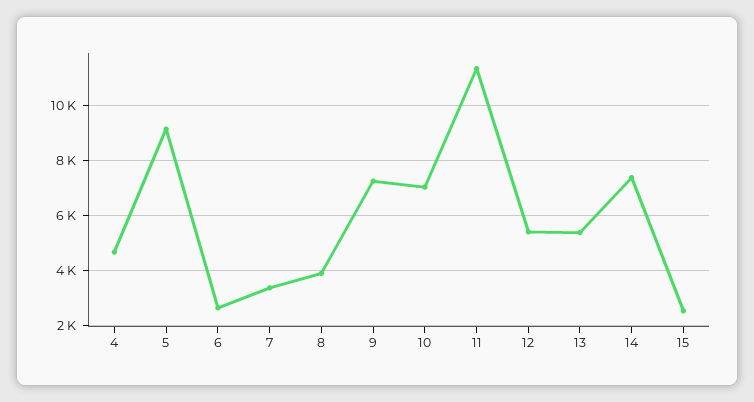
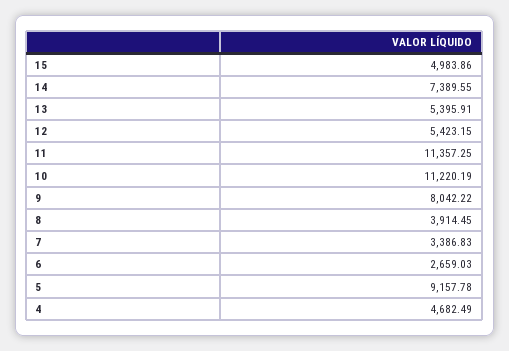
9: 7250 -> 8042.22
10: 7000 -> 11220.19
15: 2500 -> 4983.86

